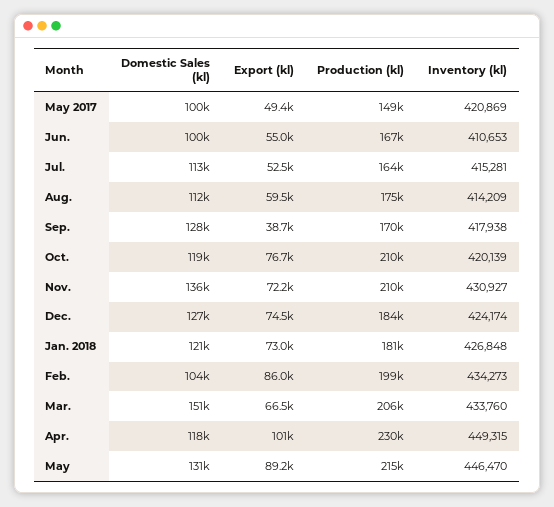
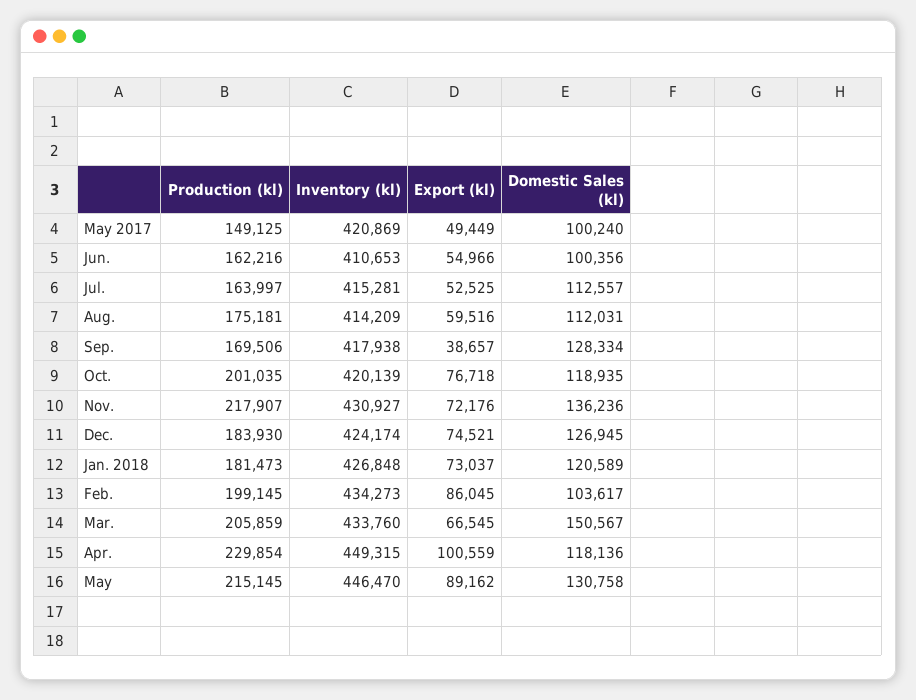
Production (kl), Jun.: 167000 -> 162216
Production (kl), Oct.: 210000 -> 201035
Production (kl), Nov.: 210000 -> 217907

